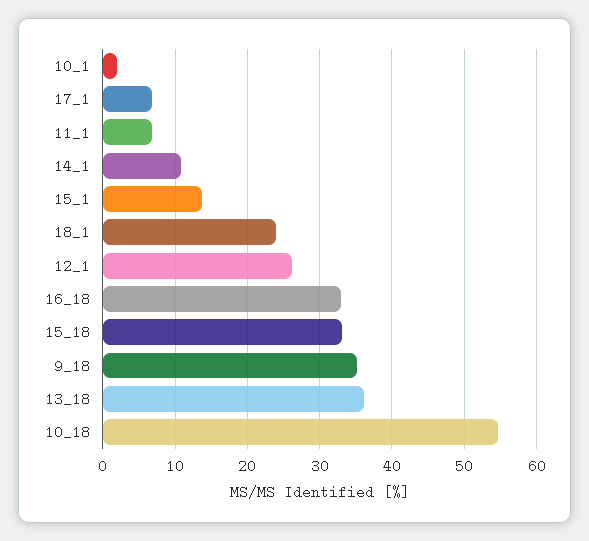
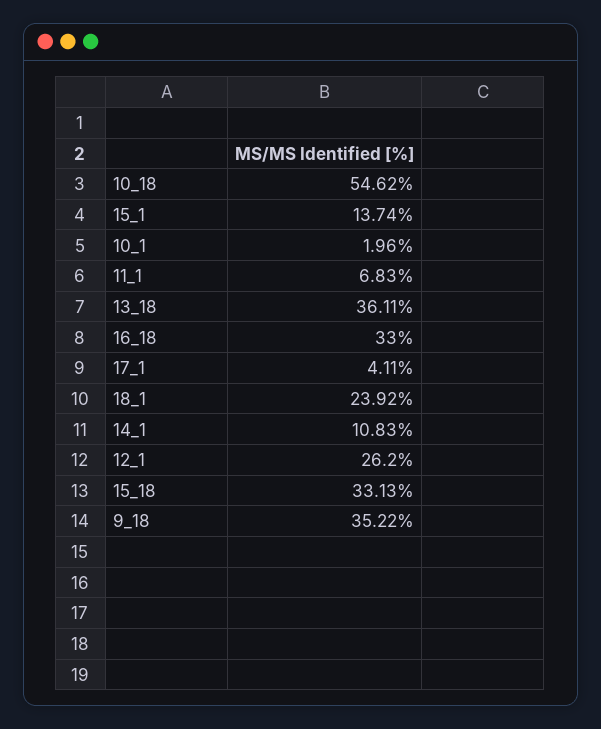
17_1: 7 -> 4.11

